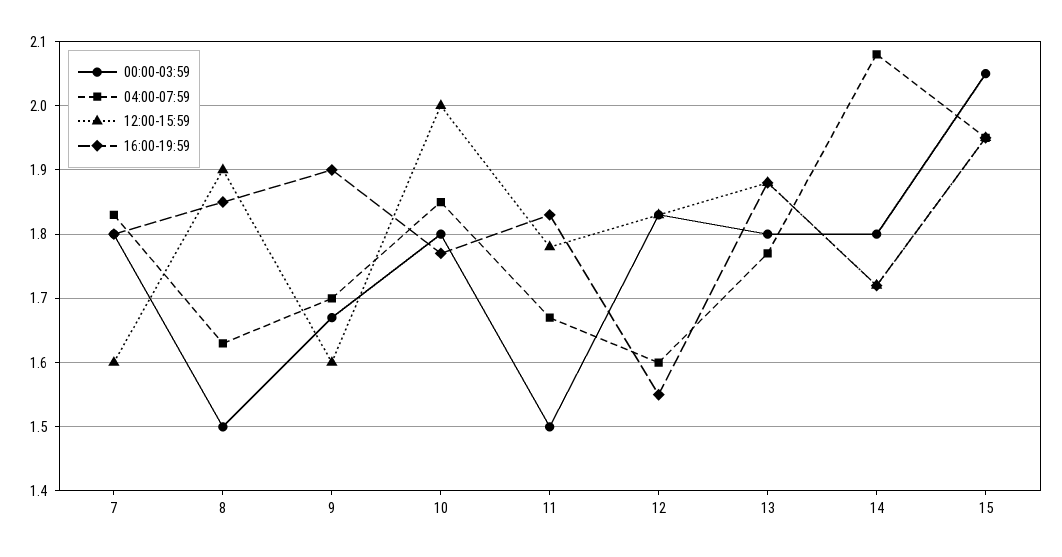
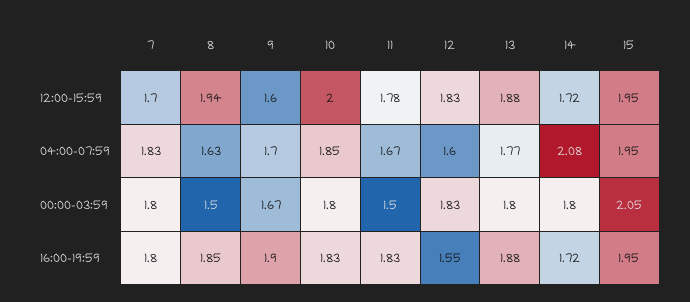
12:00-15:59, 7: 1.6 -> 1.7
12:00-15:59, 8: 1.9 -> 1.94
16:00-19:59, 10: 1.77 -> 1.83

